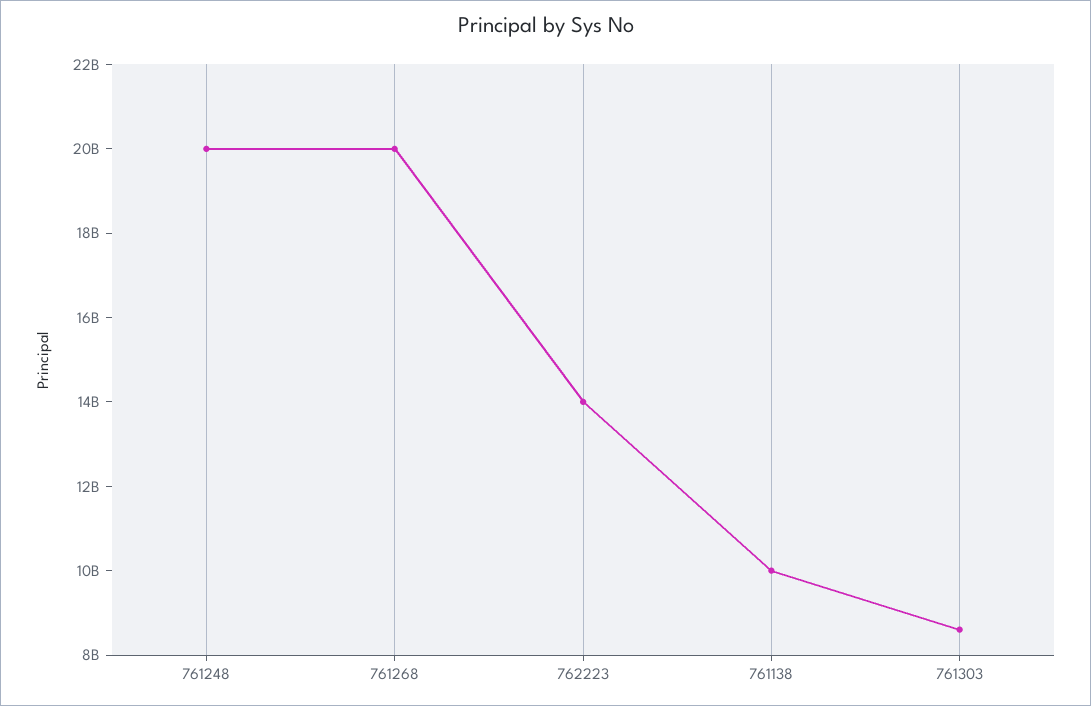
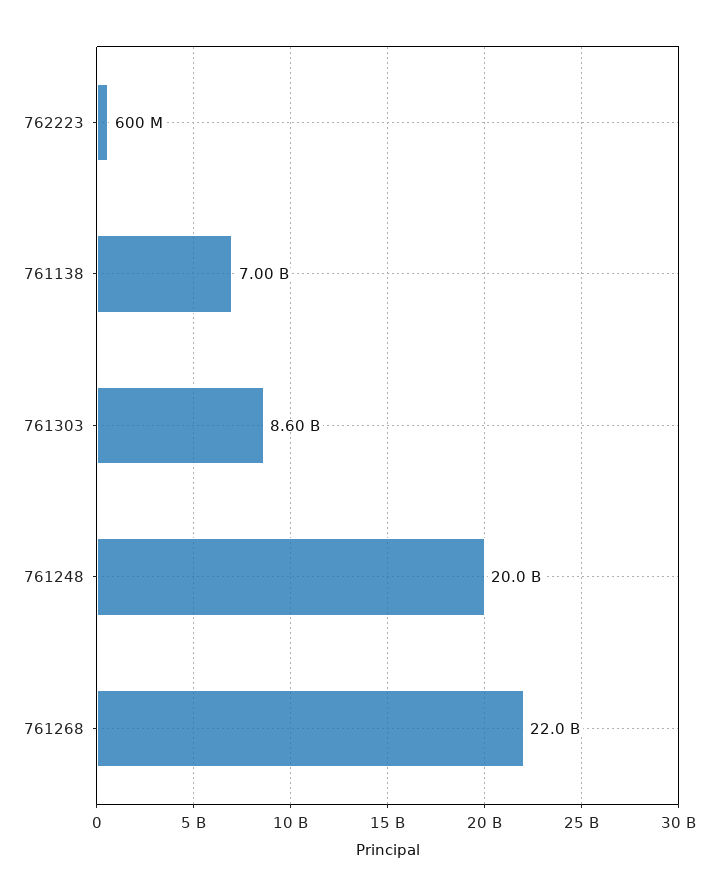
761268: 20000000000 -> 22000000000
762223: 14000000000 -> 600000000
761138: 10000000000 -> 7000000000

